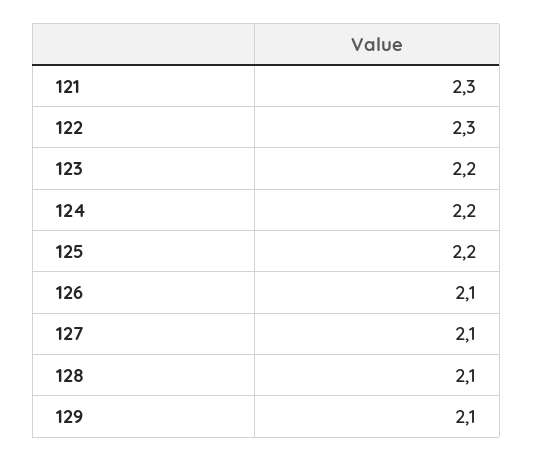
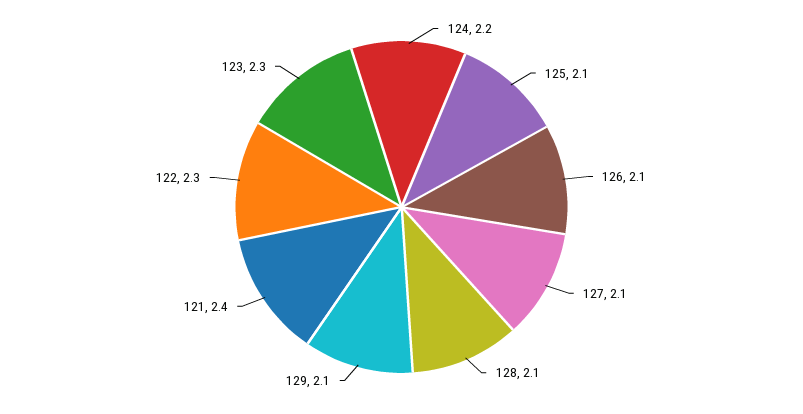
121: 2.3 -> 2.4
123: 2.2 -> 2.3
125: 2.2 -> 2.1

